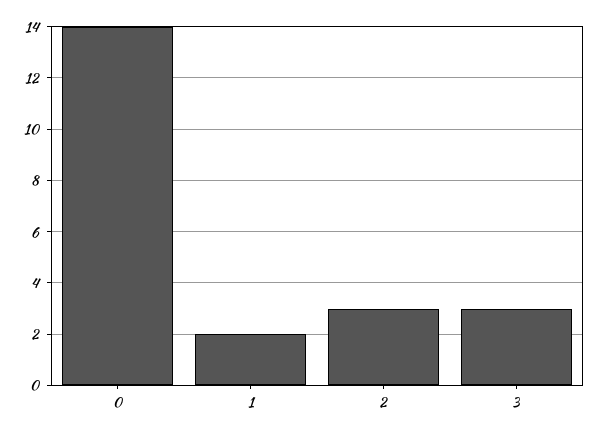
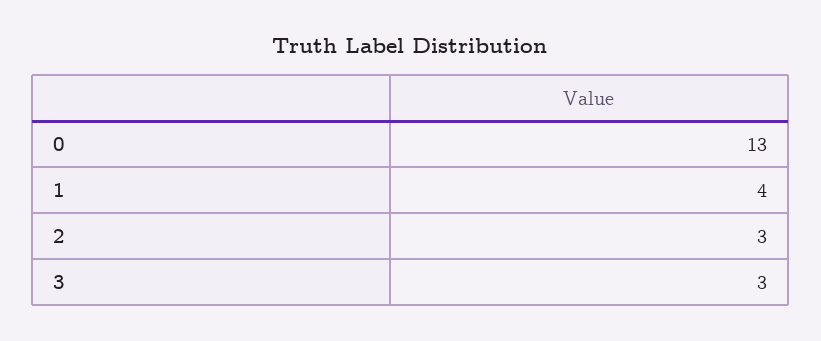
0: 14 -> 13
1: 2 -> 4

